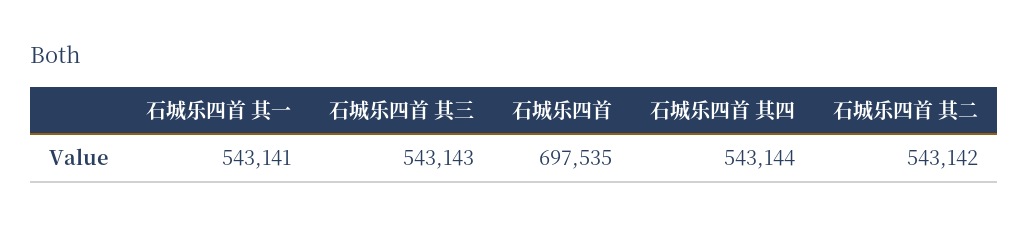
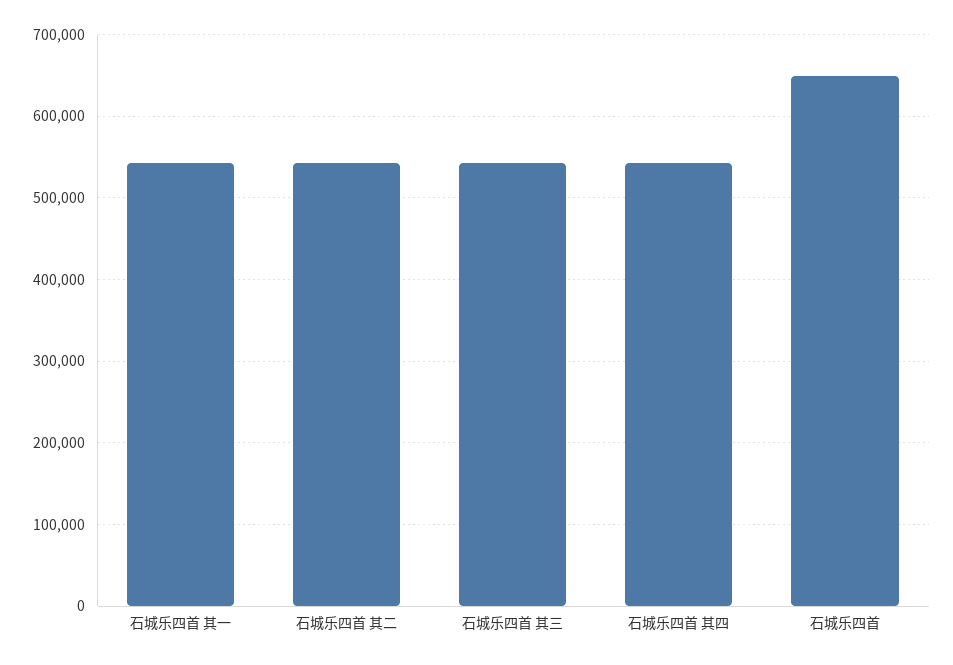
石城乐四首: 697535 -> 650000

